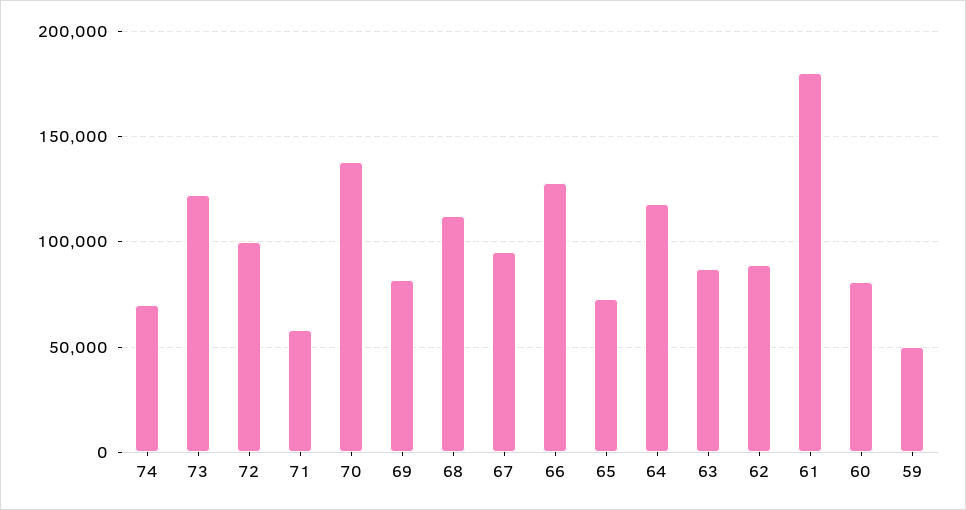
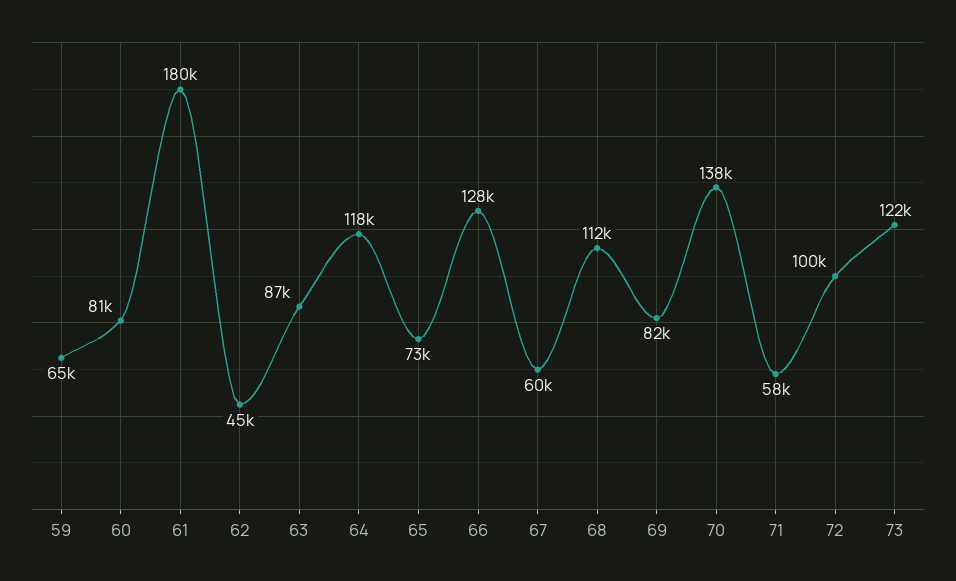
74: 70000 -> none
67: 95000 -> 60000
62: 90000 -> 45000
59: 50000 -> 65000

